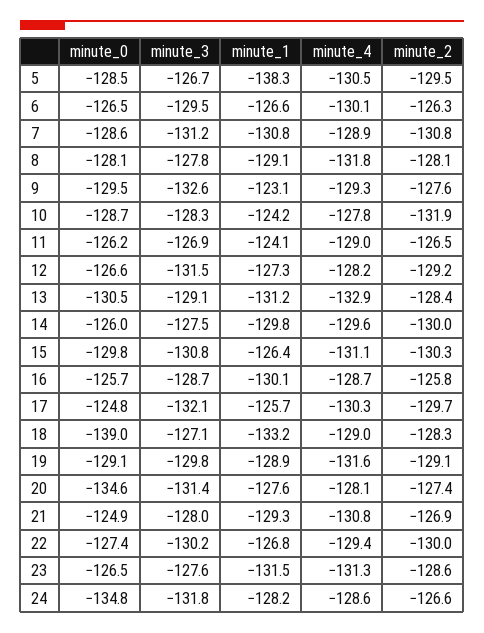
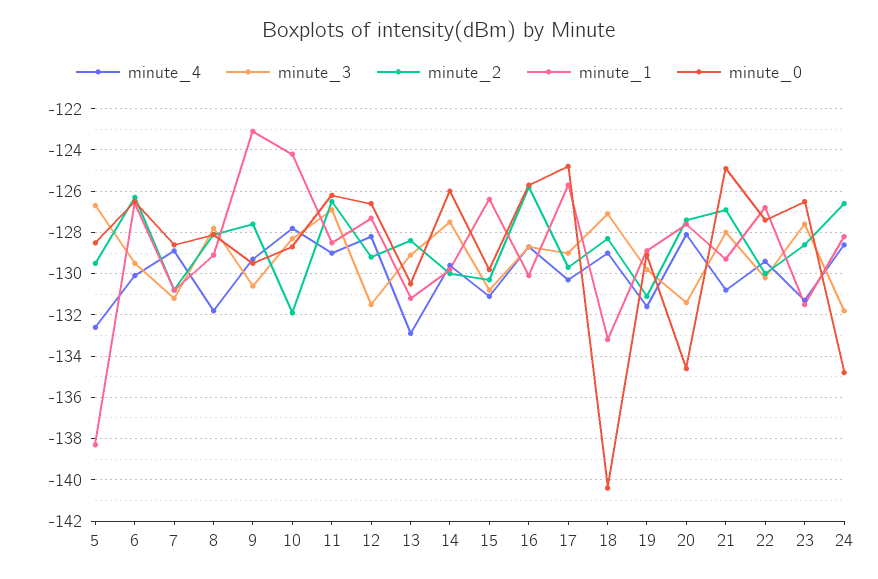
minute_4, 5: -130.5 -> -132.5
minute_3, 9: -132.6 -> -130.5
minute_1, 11: -124.1 -> -128.5
minute_3, 17: -132.1 -> -129
minute_0, 18: -139 -> -140.5
minute_2, 19: -129.1 -> -131

